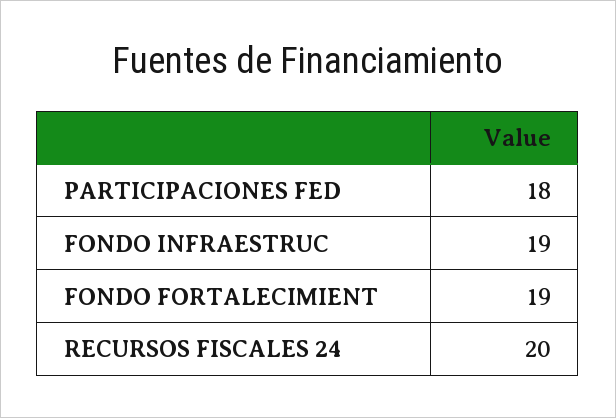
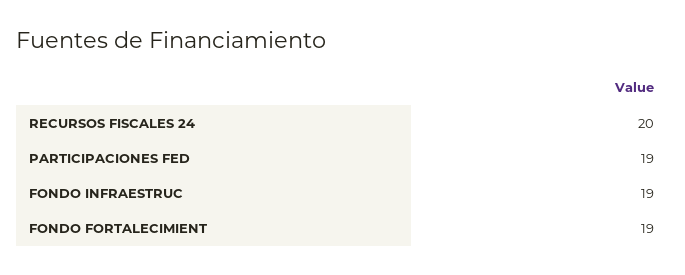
PARTICIPACIONES FED: 18 -> 19

